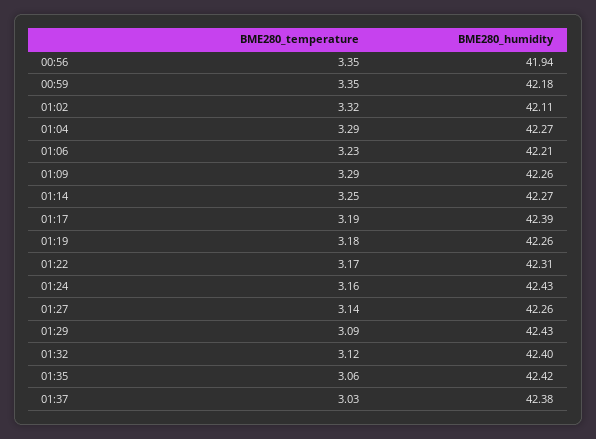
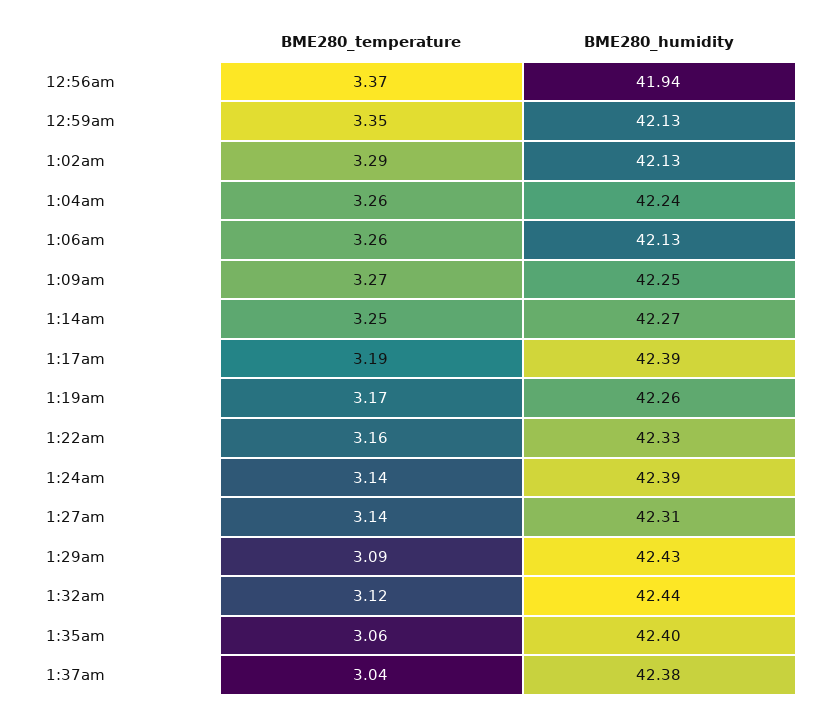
BME280_temperature, 00:56: 3.35 -> 3.37
BME280_humidity, 00:59: 42.18 -> 42.13
BME280_temperature, 01:02: 3.32 -> 3.29
BME280_humidity, 01:02: 42.11 -> 42.13
BME280_temperature, 01:04: 3.29 -> 3.26
BME280_humidity, 01:04: 42.27 -> 42.24
BME280_temperature, 01:06: 3.23 -> 3.26
BME280_humidity, 01:06: 42.21 -> 42.13
BME280_temperature, 01:09: 3.29 -> 3.27
BME280_humidity, 01:09: 42.26 -> 42.25
BME280_temperature, 01:19: 3.18 -> 3.17
BME280_temperature, 01:22: 3.17 -> 3.16
BME280_humidity, 01:22: 42.31 -> 42.33
BME280_temperature, 01:24: 3.16 -> 3.14
BME280_humidity, 01:24: 42.43 -> 42.39
BME280_humidity, 01:27: 42.26 -> 42.31
BME280_humidity, 01:32: 42.4 -> 42.44
BME280_humidity, 01:35: 42.42 -> 42.4
BME280_temperature, 01:37: 3.03 -> 3.04

